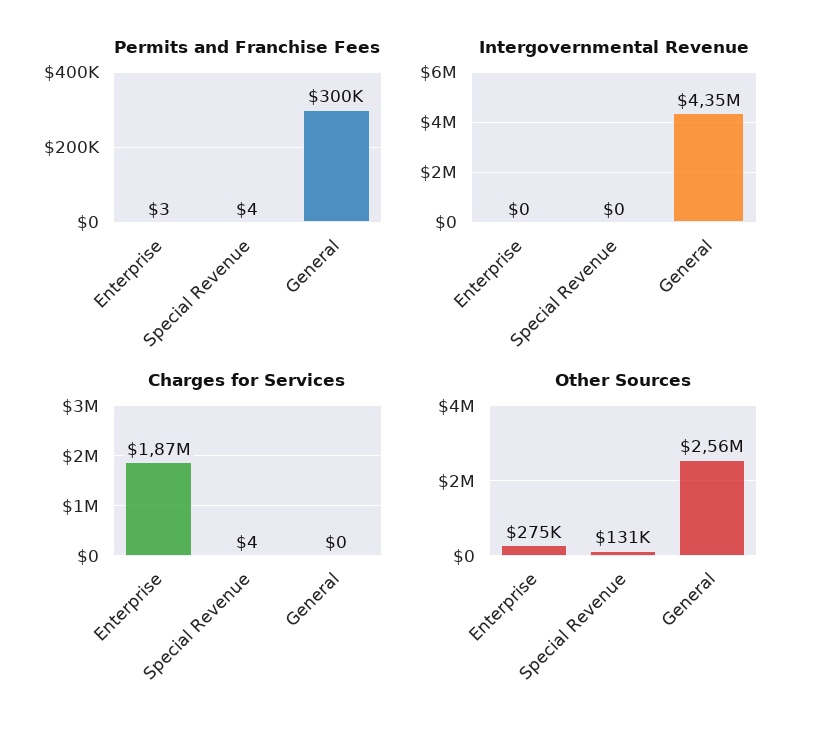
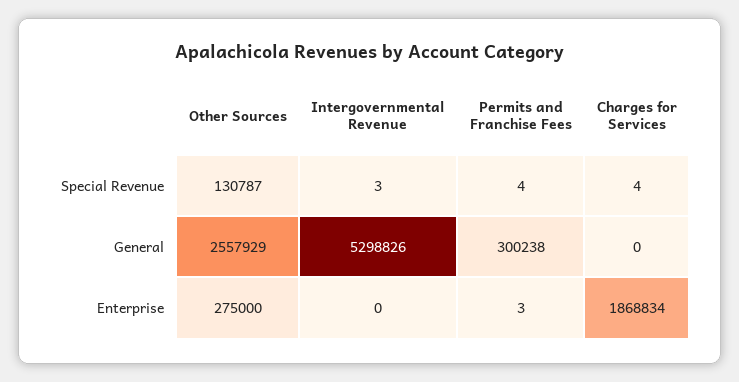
Intergovernmental Revenue, Special Revenue: 0 -> 3
Intergovernmental Revenue, General: 4350000 -> 5298826

